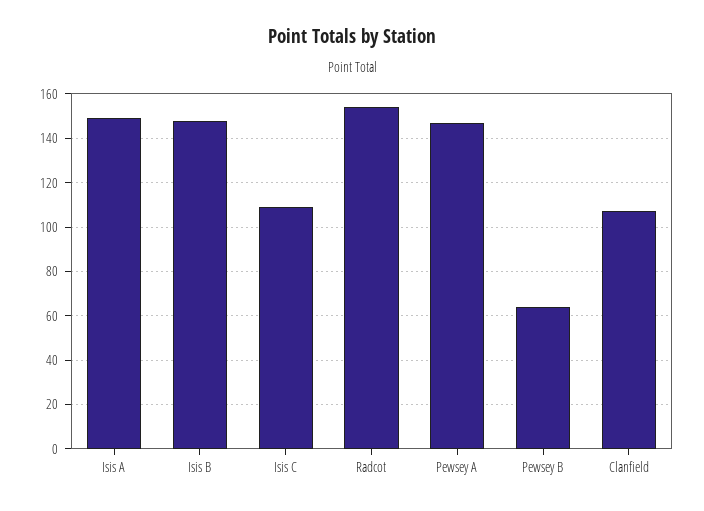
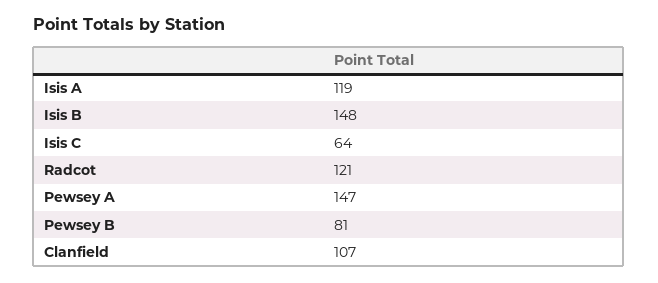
Isis A: 150 -> 119
Isis C: 110 -> 64
Radcot: 155 -> 121
Pewsey B: 65 -> 81

